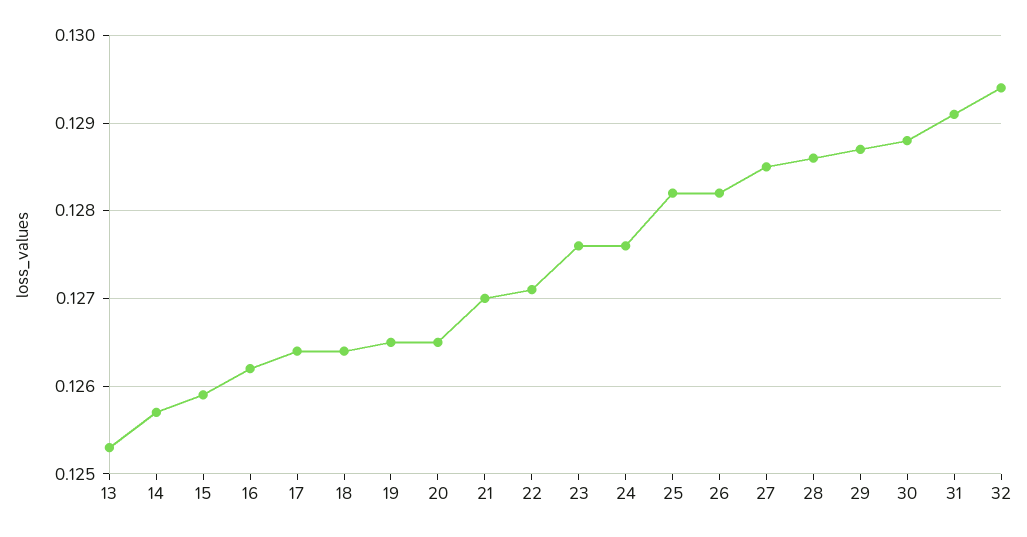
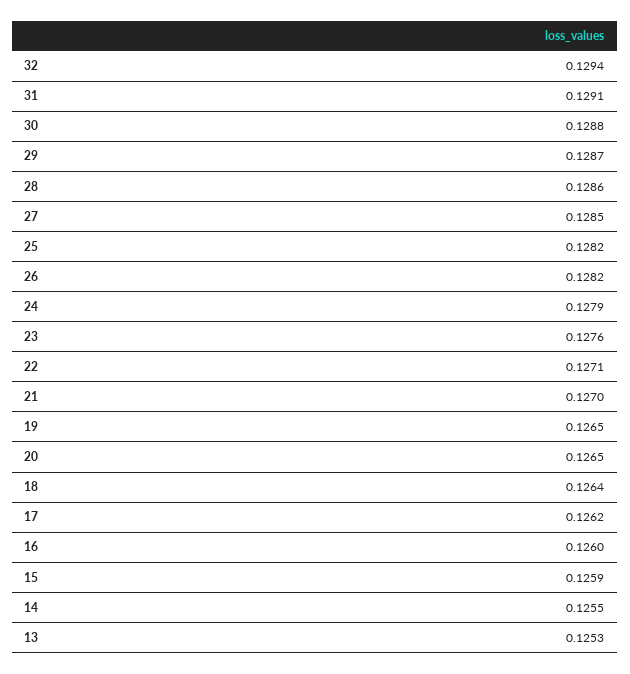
14: 0.1257 -> 0.1255
16: 0.1262 -> 0.126
17: 0.1264 -> 0.1262
24: 0.1276 -> 0.1279

